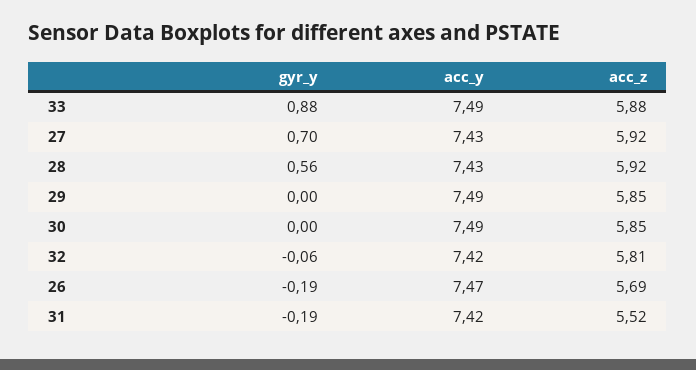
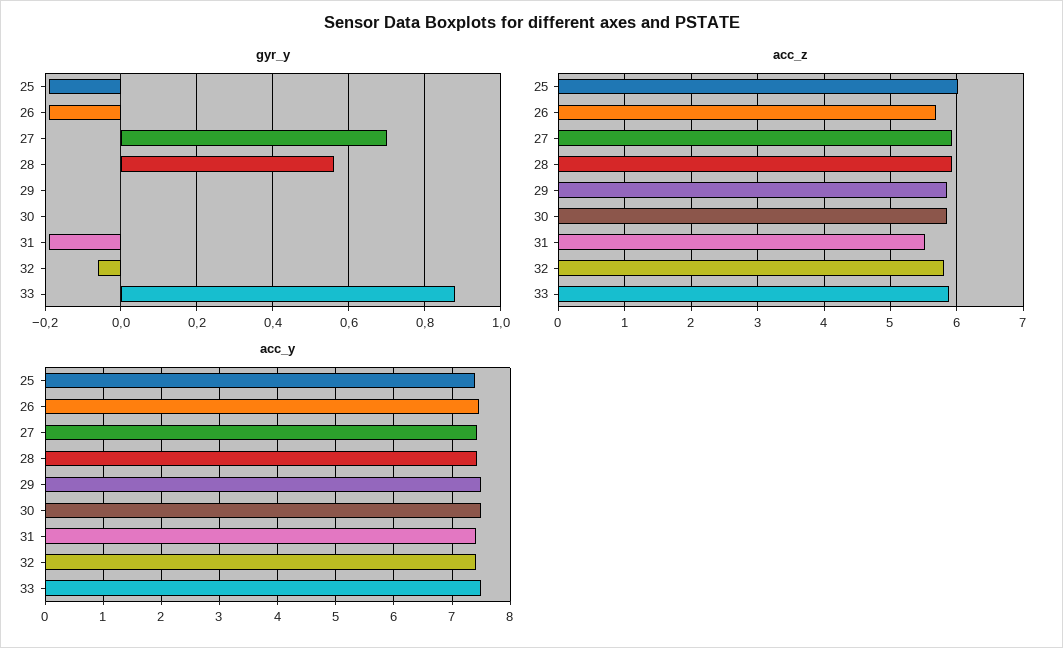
gyr_y, 25: none -> -0.2
acc_z, 25: none -> 6
acc_y, 25: none -> 7.4

